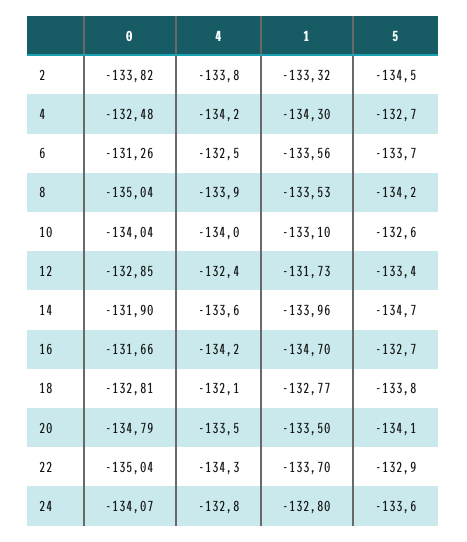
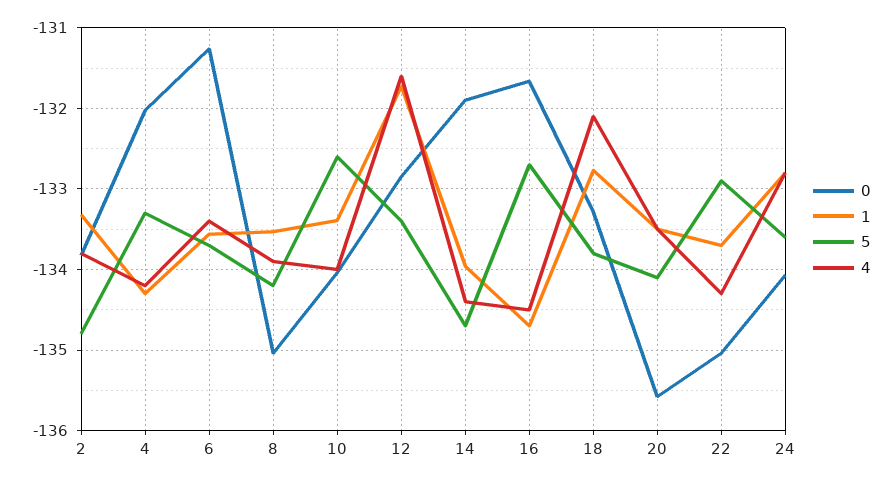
5, 2: -134.5 -> -134.8
0, 4: -132.48 -> -132
5, 4: -132.7 -> -133.3
4, 6: -132.5 -> -133.4
1, 10: -133.1 -> -133.4
4, 12: -132.4 -> -131.6
4, 14: -133.6 -> -134.4
4, 16: -134.2 -> -134.5
0, 18: -132.81 -> -133.3
0, 20: -134.79 -> -135.6

